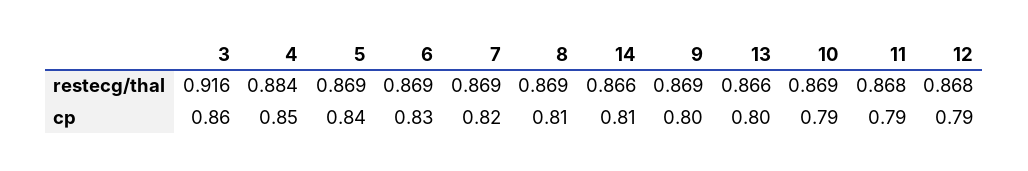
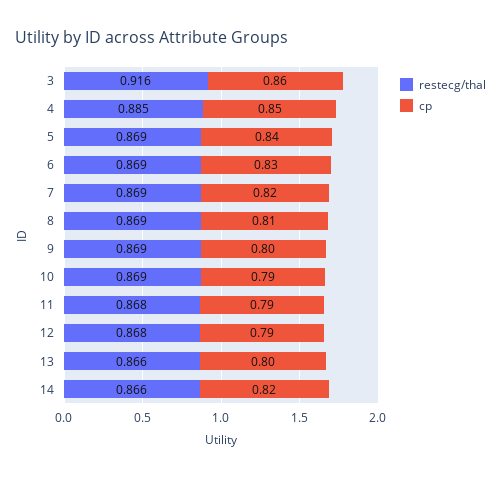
restecg/thal, 4: 0.884 -> 0.885
cp, 14: 0.81 -> 0.82

